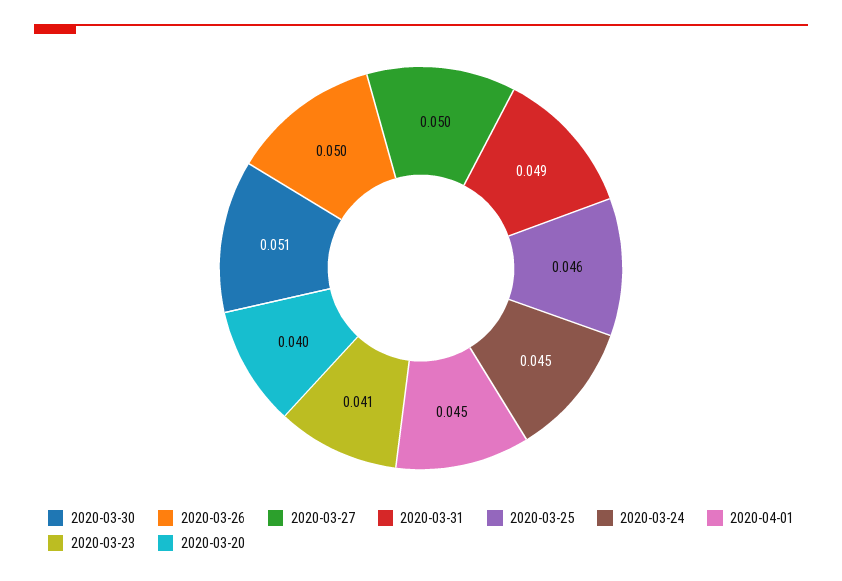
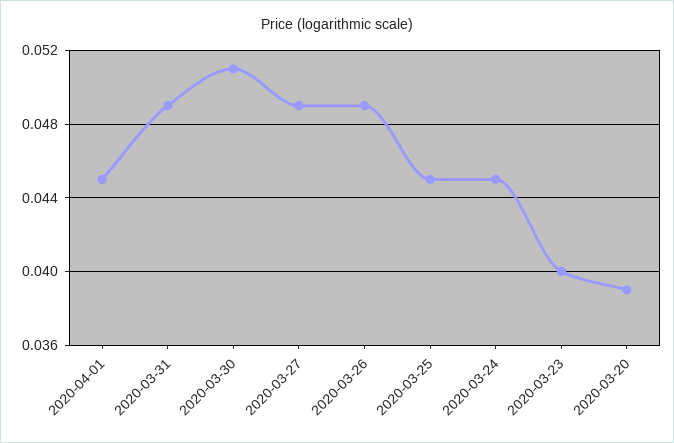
2020-03-26: 0.05 -> 0.049
2020-03-27: 0.05 -> 0.049
2020-03-25: 0.046 -> 0.045
2020-03-23: 0.041 -> 0.04
2020-03-20: 0.04 -> 0.039

